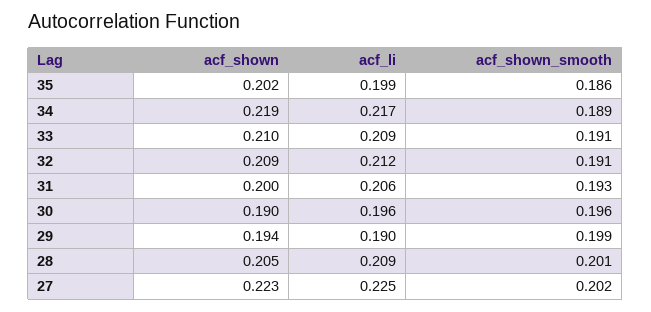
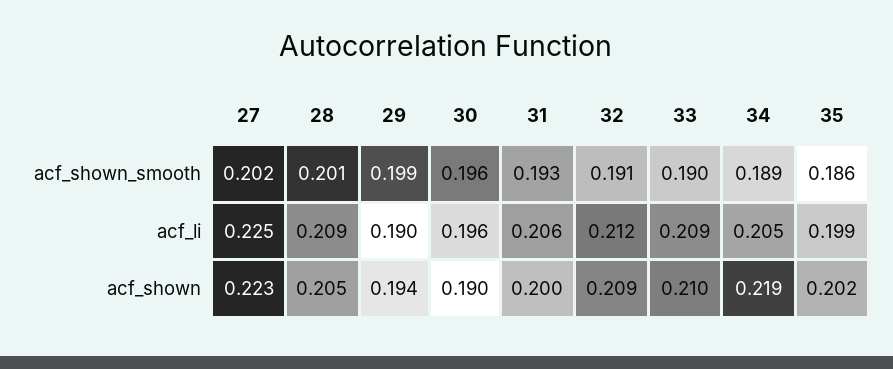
acf_li, 34: 0.217 -> 0.205
acf_shown_smooth, 33: 0.191 -> 0.19

